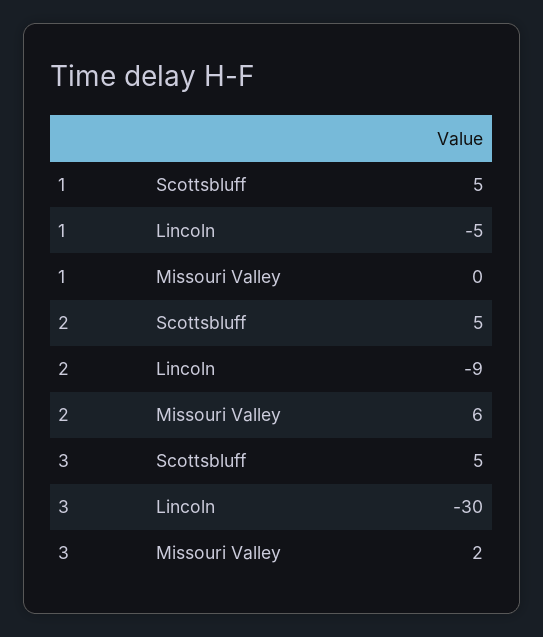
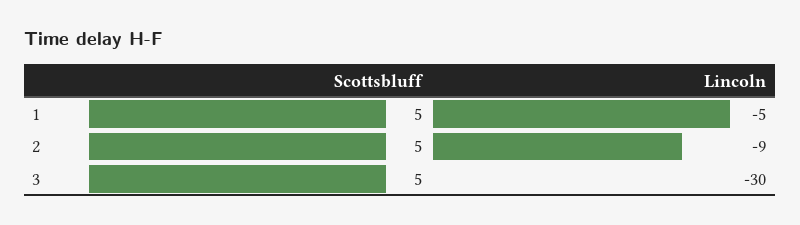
1, Missouri Valley: 0 -> none
2, Missouri Valley: 6 -> none
3, Missouri Valley: 2 -> none

